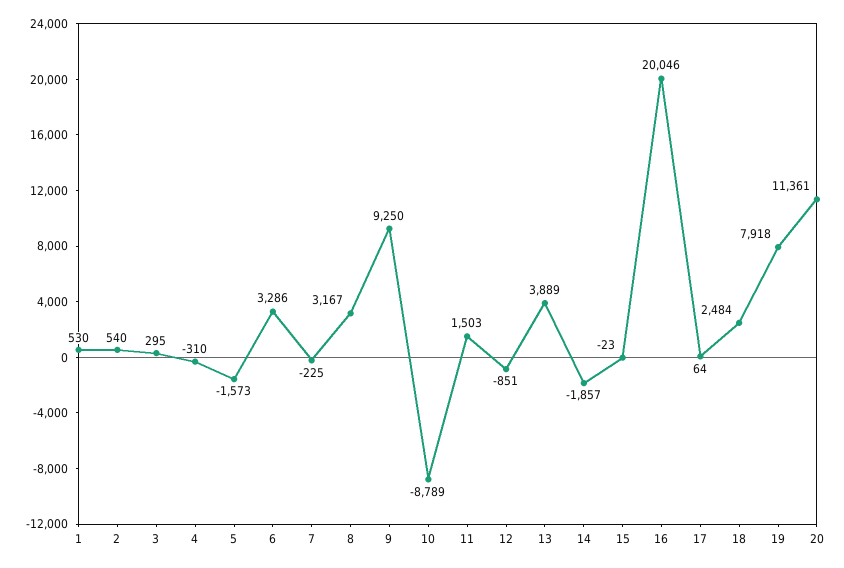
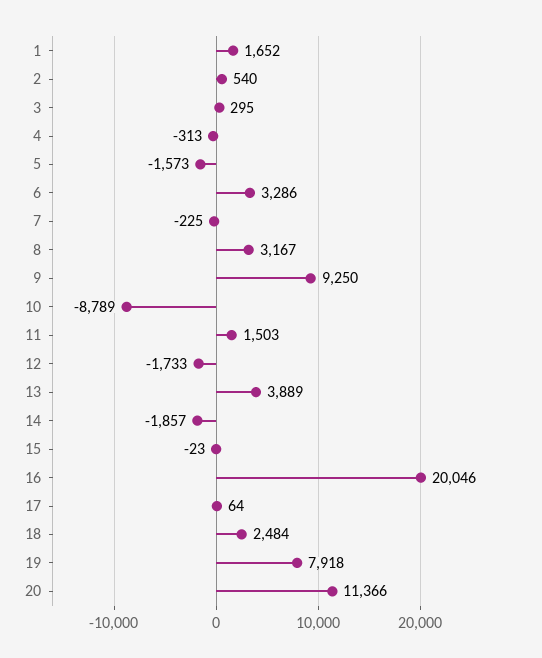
1: 530 -> 1652
4: -310 -> -313
12: -851 -> -1733
20: 11361 -> 11366

